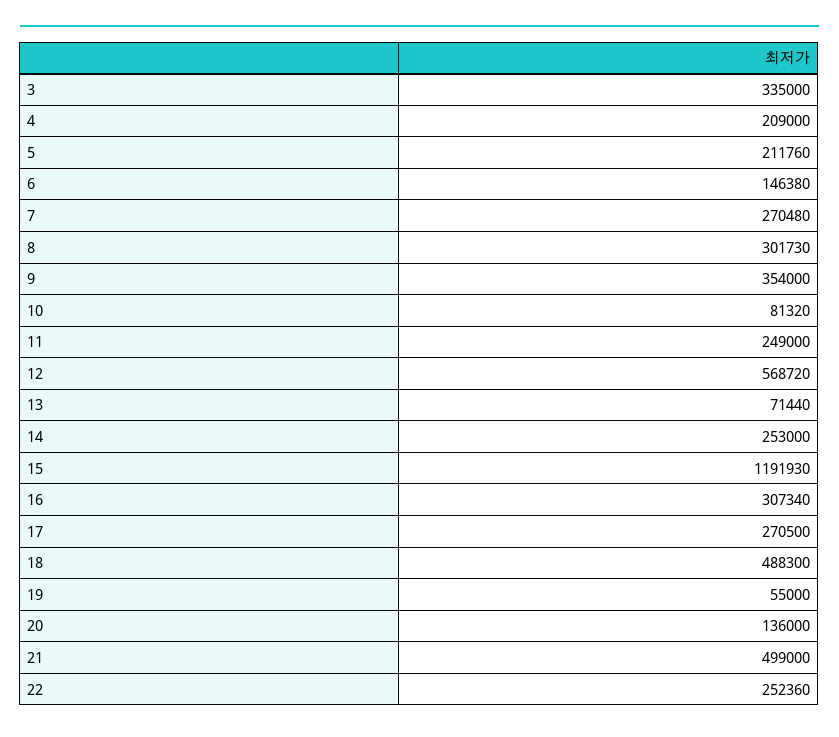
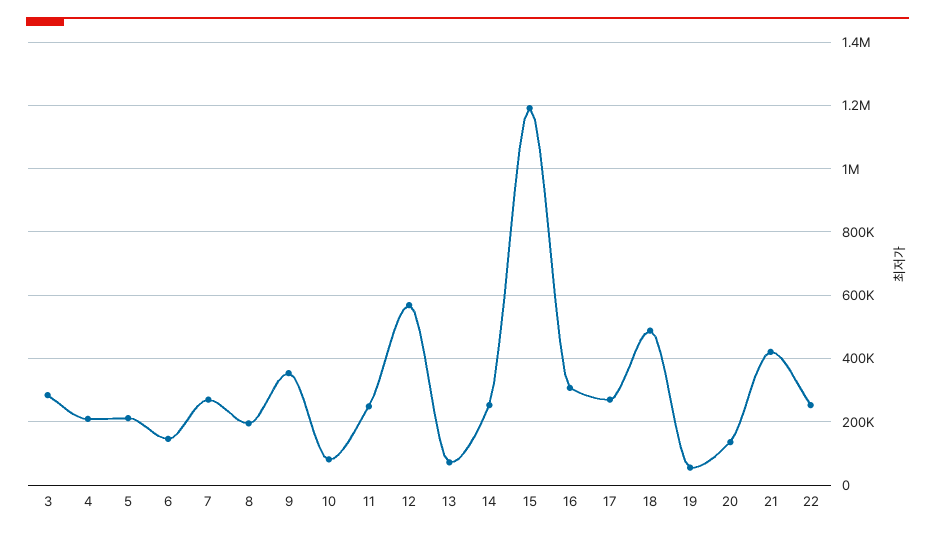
3: 335000 -> 280000
8: 301730 -> 200000
21: 499000 -> 420000

